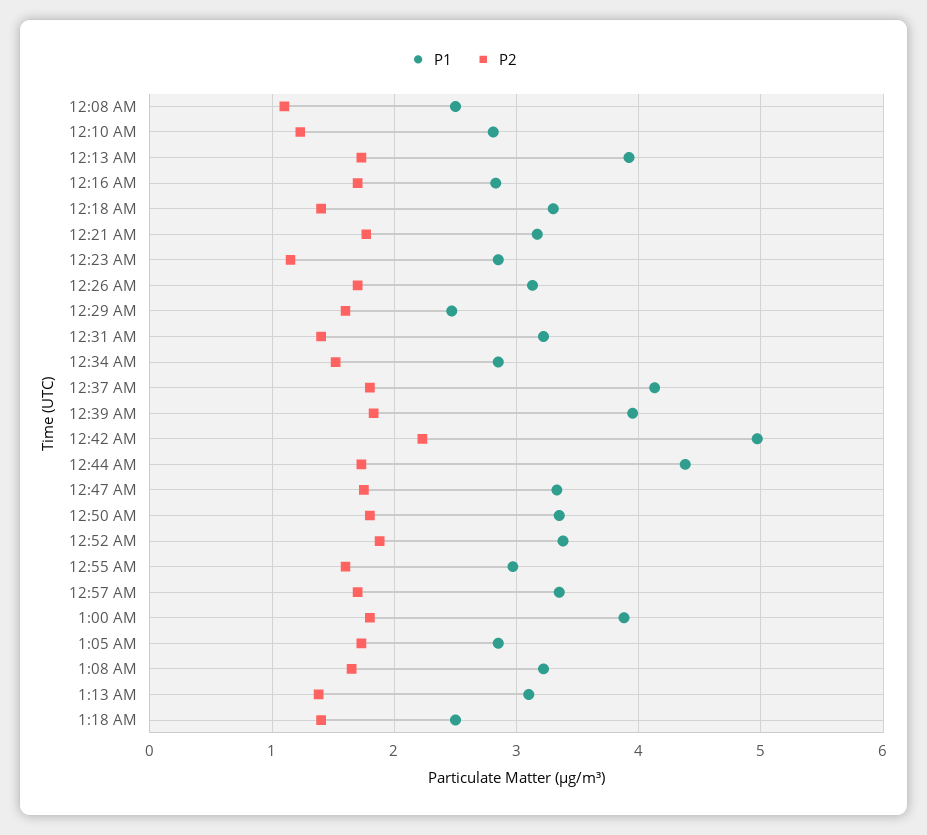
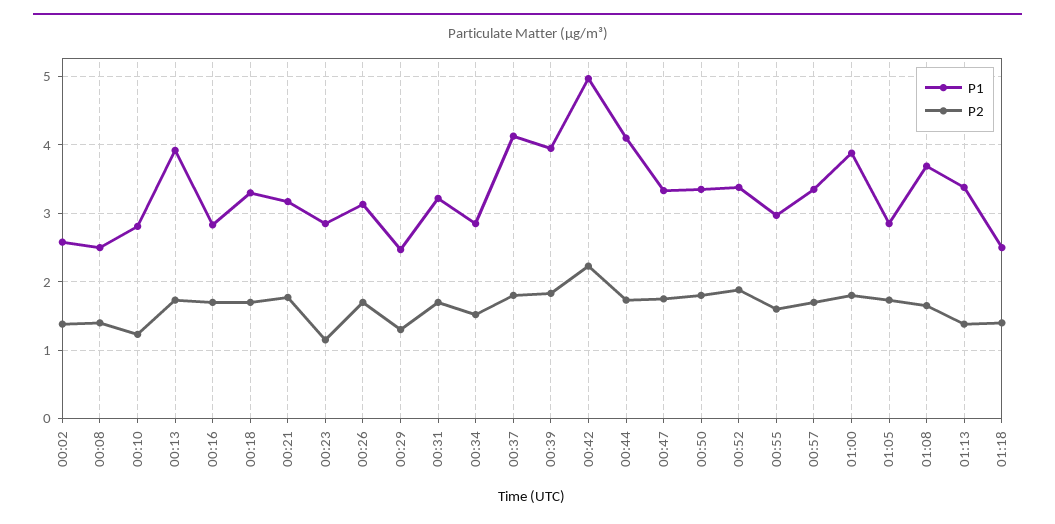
P2, 12:08 AM: 1.1 -> 1.4
P2, 12:18 AM: 1.4 -> 1.7
P2, 12:29 AM: 1.6 -> 1.3
P2, 12:31 AM: 1.4 -> 1.7
P1, 12:44 AM: 4.4 -> 4.1
P1, 1:08 AM: 3.2 -> 3.7
P1, 1:13 AM: 3.1 -> 3.4
P1, 00:02: none -> 2.6
P2, 00:02: none -> 1.4

